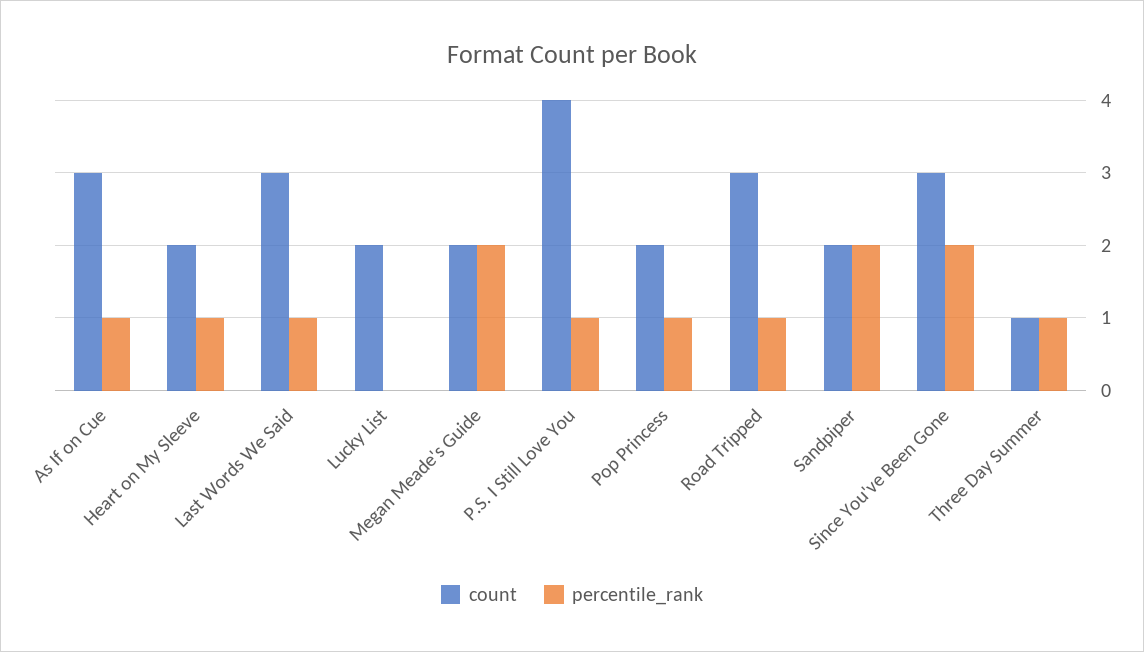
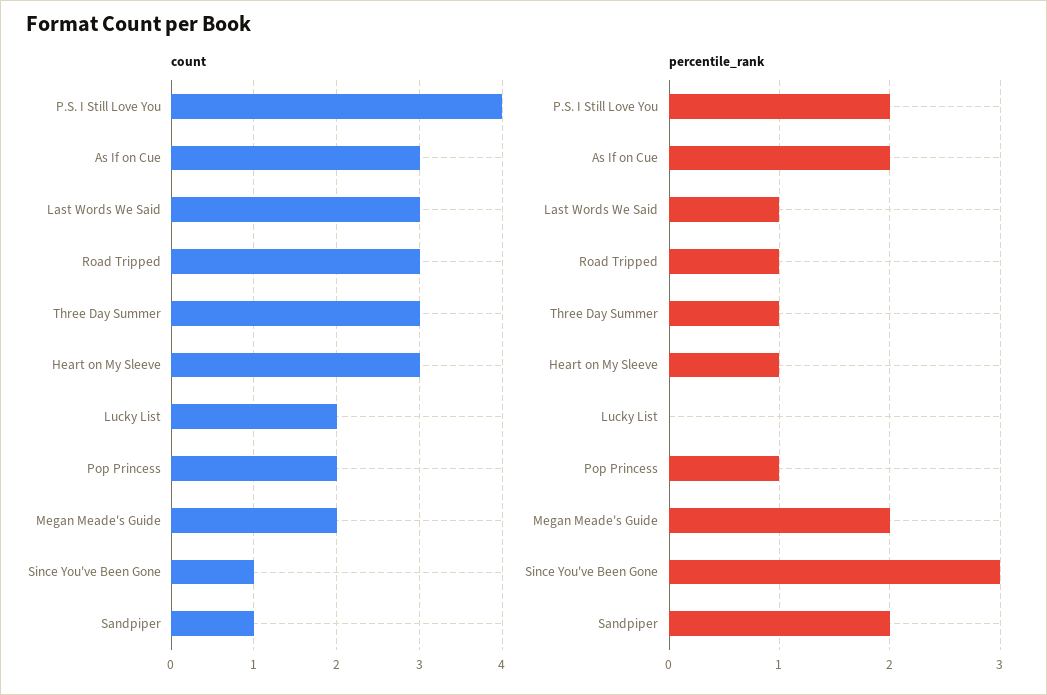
percentile_rank, As If on Cue: 1 -> 2
count, Heart on My Sleeve: 2 -> 3
percentile_rank, P.S. I Still Love You: 1 -> 2
count, Sandpiper: 2 -> 1
count, Since You've Been Gone: 3 -> 1
percentile_rank, Since You've Been Gone: 2 -> 3
count, Three Day Summer: 1 -> 3

